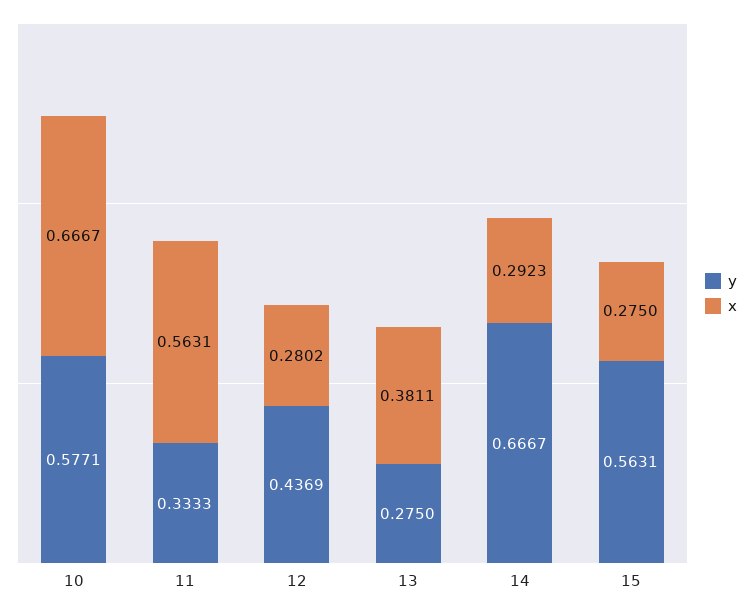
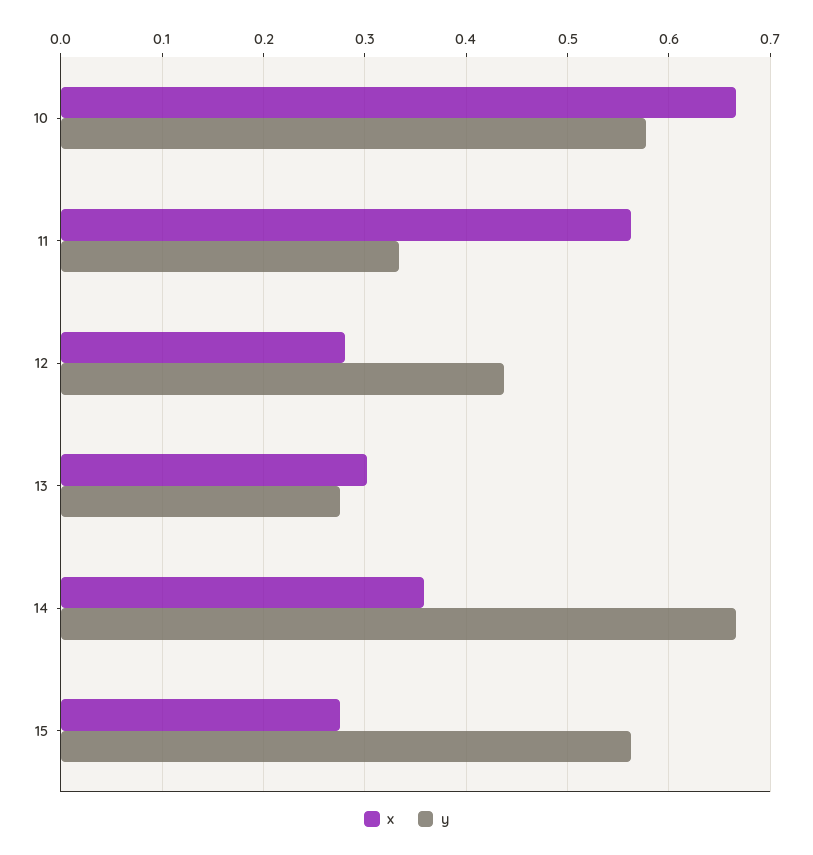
x, 13: 0.3811 -> 0.3
x, 14: 0.2923 -> 0.36

